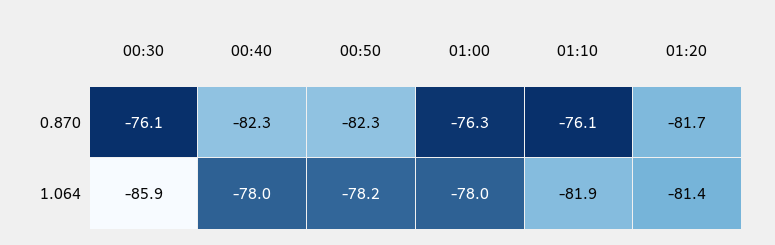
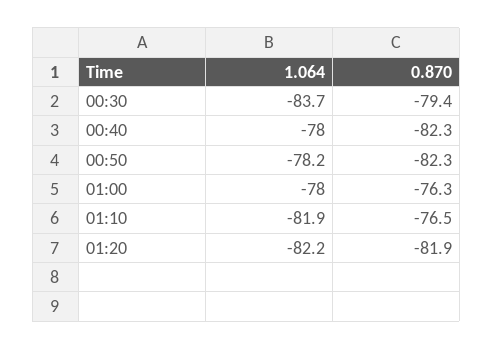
00:30, 0.870: -76.1 -> -79.4
01:10, 0.870: -76.1 -> -76.5
01:20, 0.870: -81.7 -> -81.9
00:30, 1.064: -85.9 -> -83.7
01:20, 1.064: -81.4 -> -82.2

